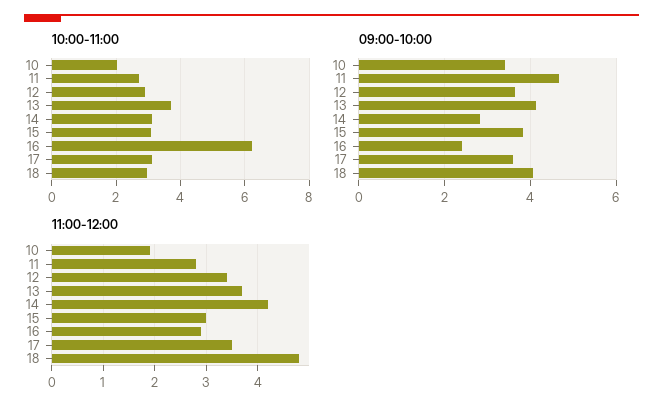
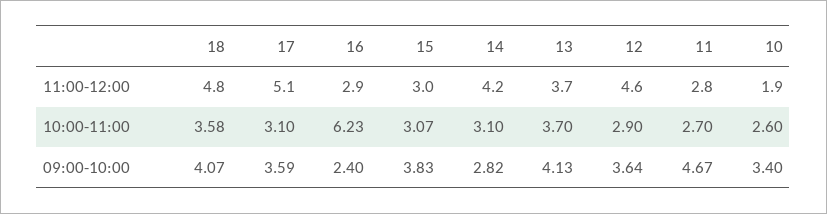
10:00-11:00, 10: 2 -> 2.6
10:00-11:00, 18: 3 -> 3.58
11:00-12:00, 12: 3.5 -> 4.6
11:00-12:00, 17: 3.5 -> 5.1

